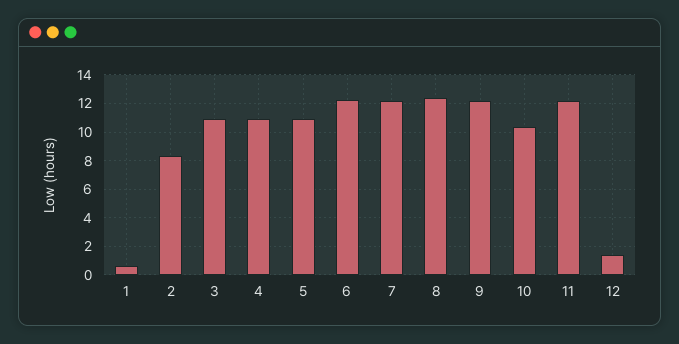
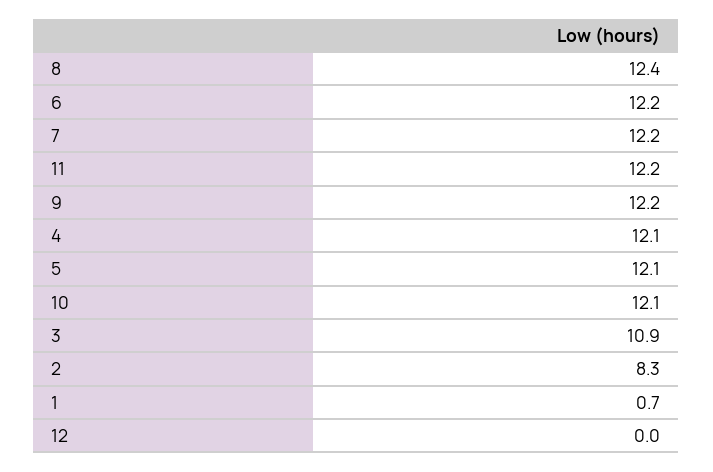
4: 11 -> 12.1
5: 11 -> 12.1
10: 10.5 -> 12.1
12: 1.5 -> 0

